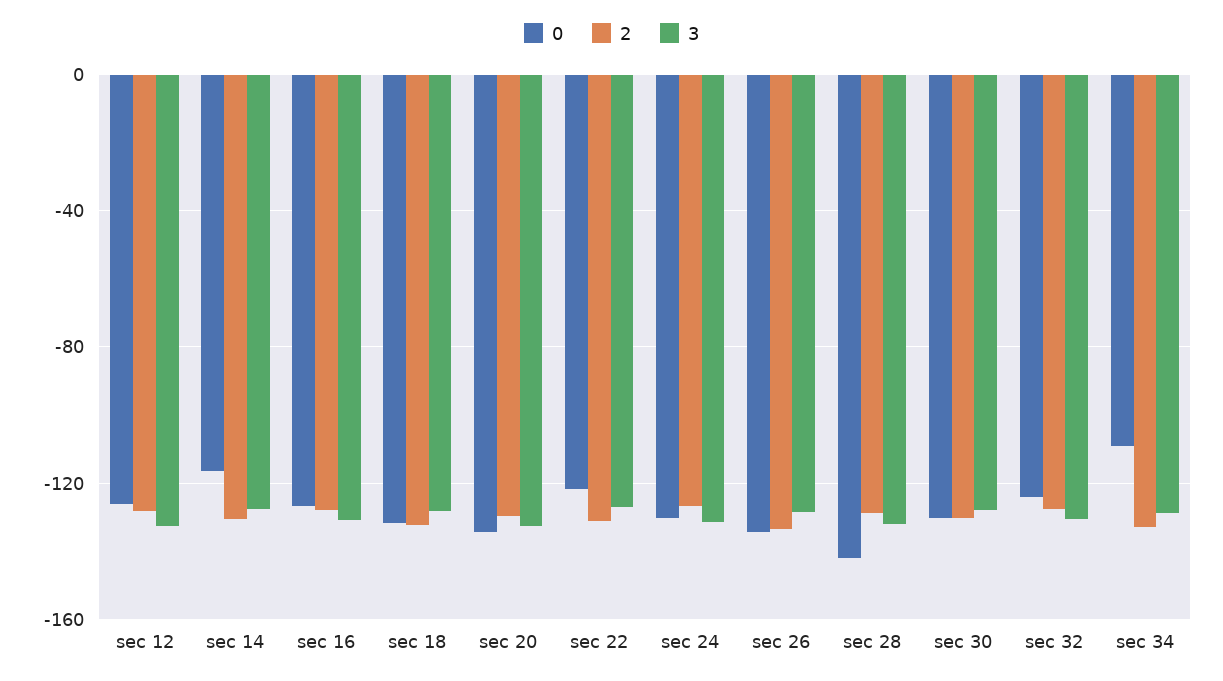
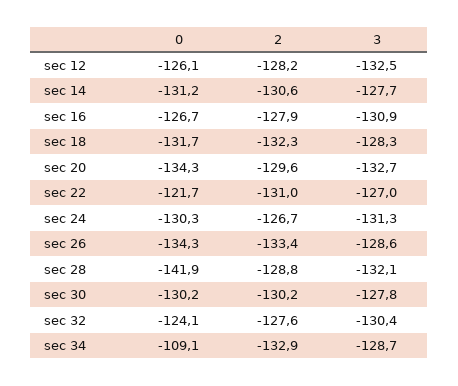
0, sec 14: -115 -> -131.2

